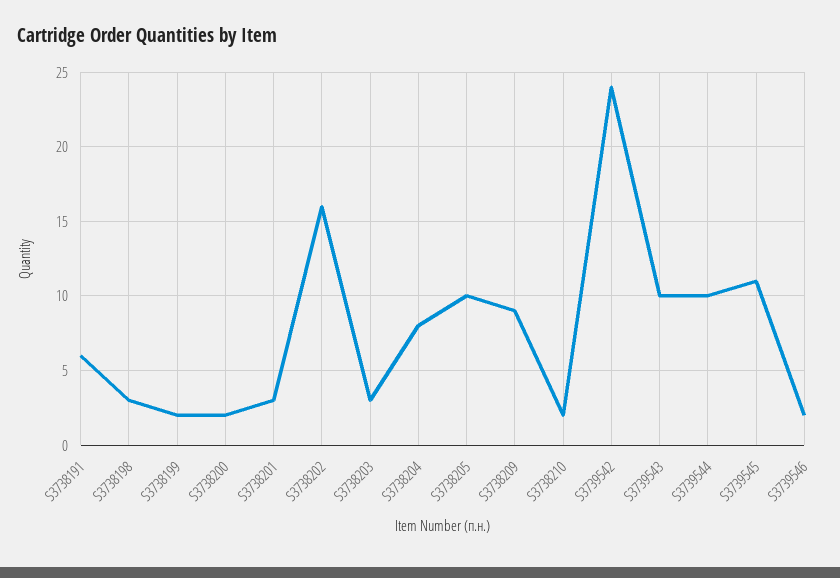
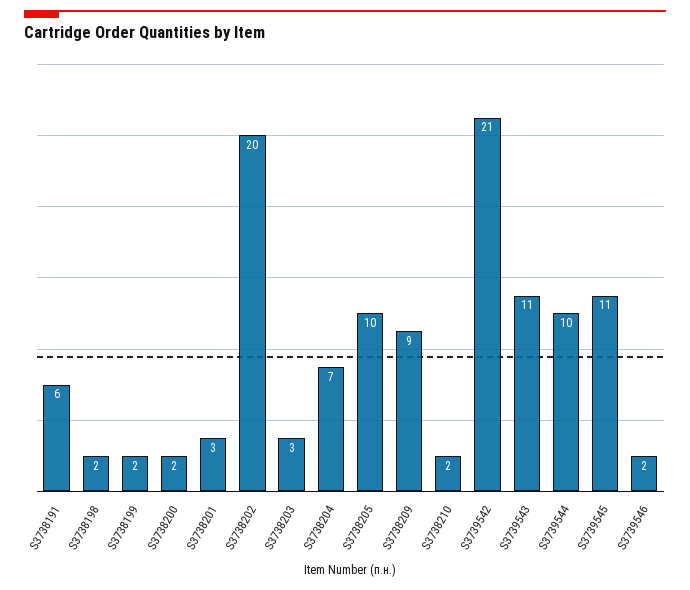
S3738198: 3 -> 2
S3738202: 16 -> 20
S3738204: 8 -> 7
S3739542: 24 -> 21
S3739543: 10 -> 11

